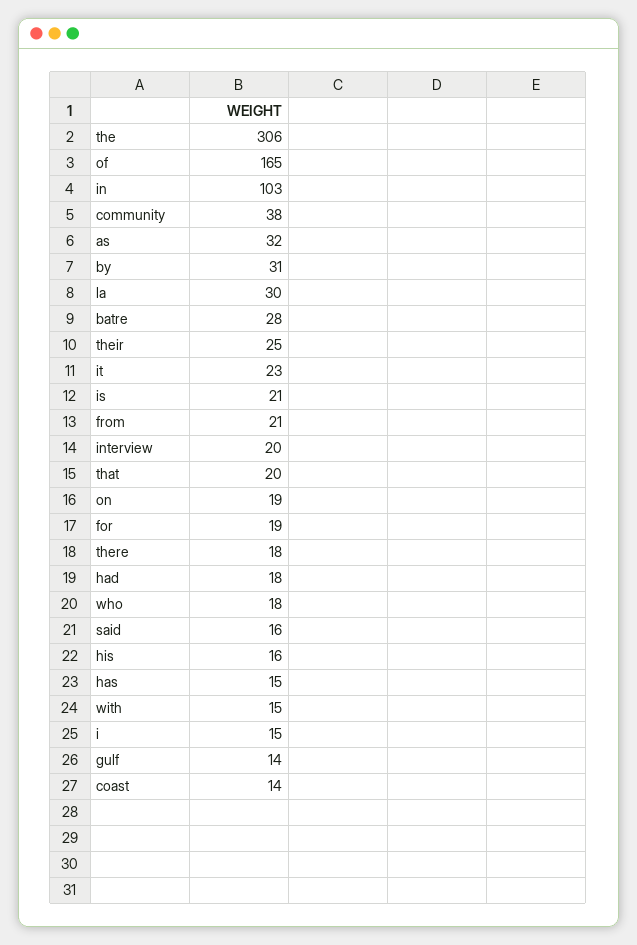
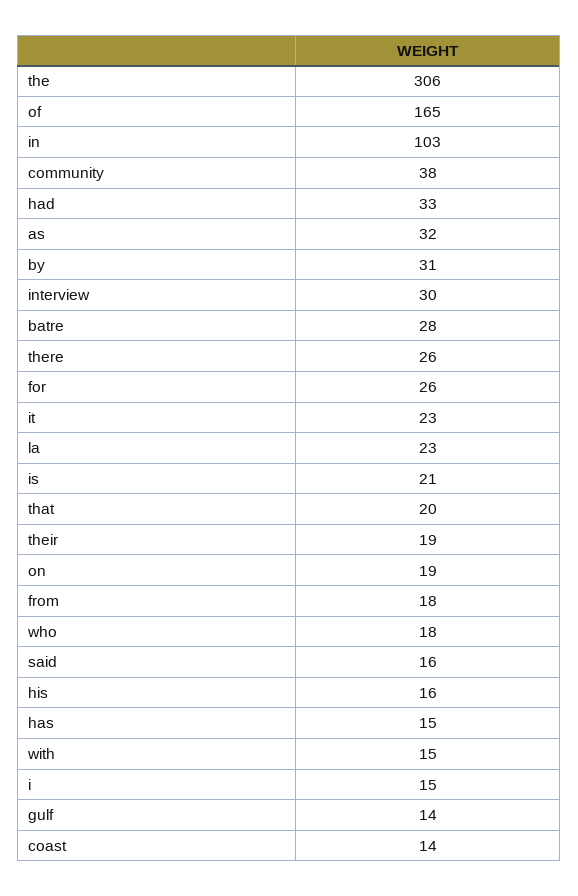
la: 30 -> 23
their: 25 -> 19
from: 21 -> 18
interview: 20 -> 30
for: 19 -> 26
there: 18 -> 26
had: 18 -> 33

